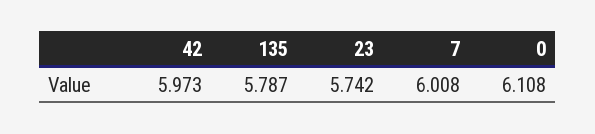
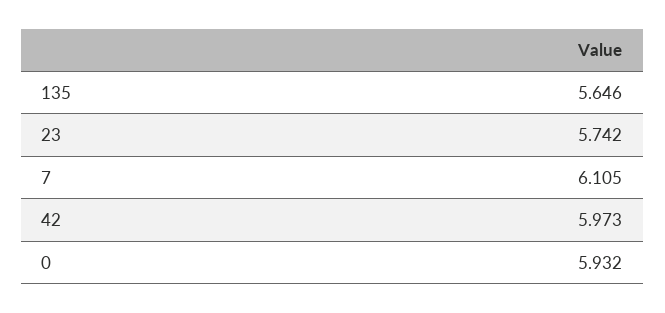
135: 5.787 -> 5.646
7: 6.008 -> 6.105
0: 6.108 -> 5.932

